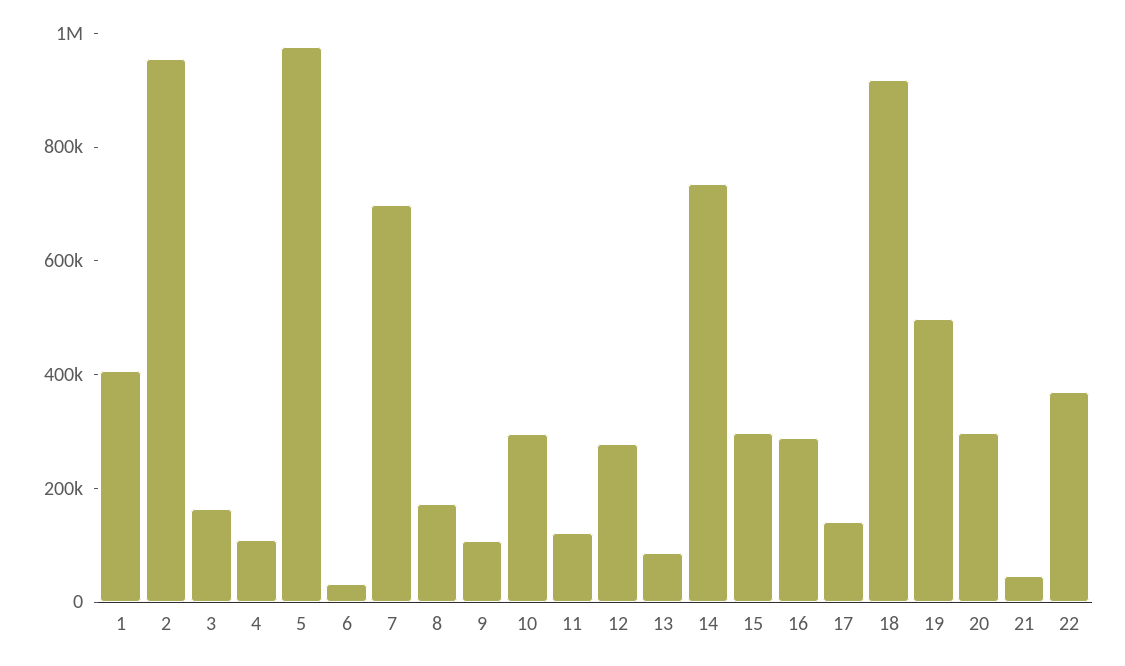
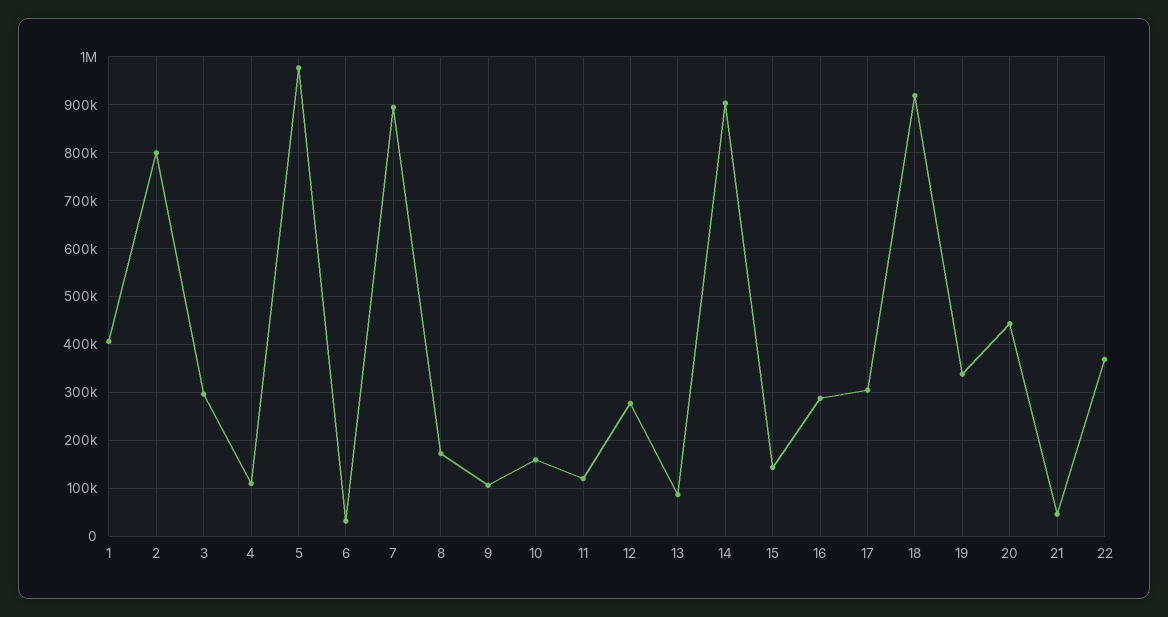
2: 950000 -> 800000
3: 150000 -> 300000
7: 700000 -> 900000
10: 300000 -> 160000
14: 750000 -> 900000
15: 300000 -> 140000
17: 150000 -> 300000
19: 500000 -> 340000
20: 300000 -> 440000

